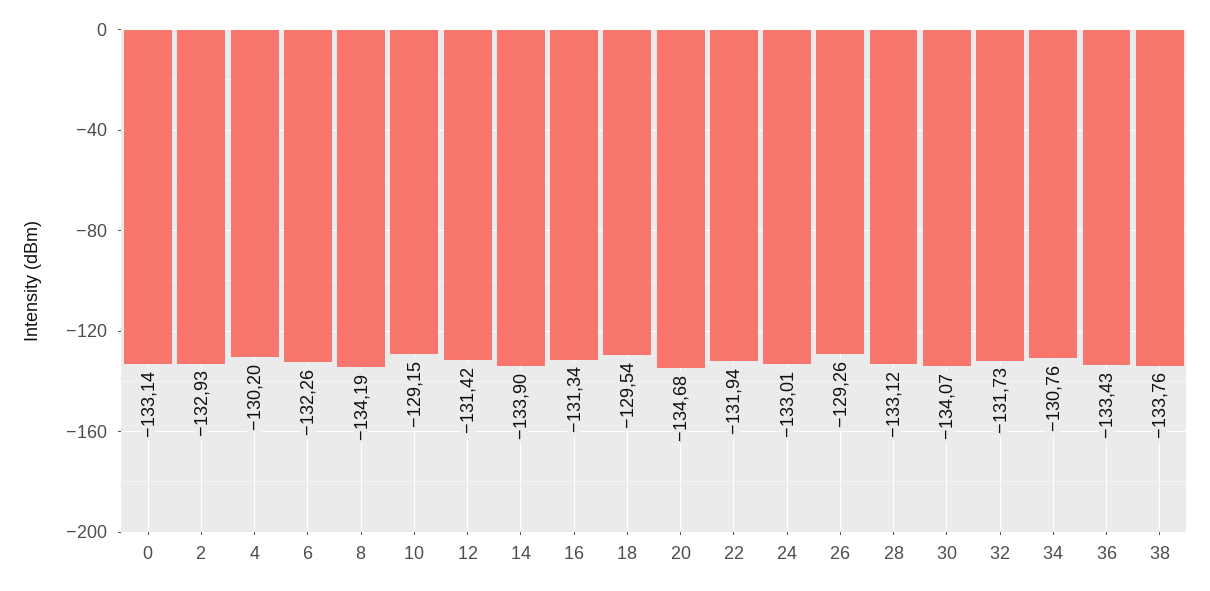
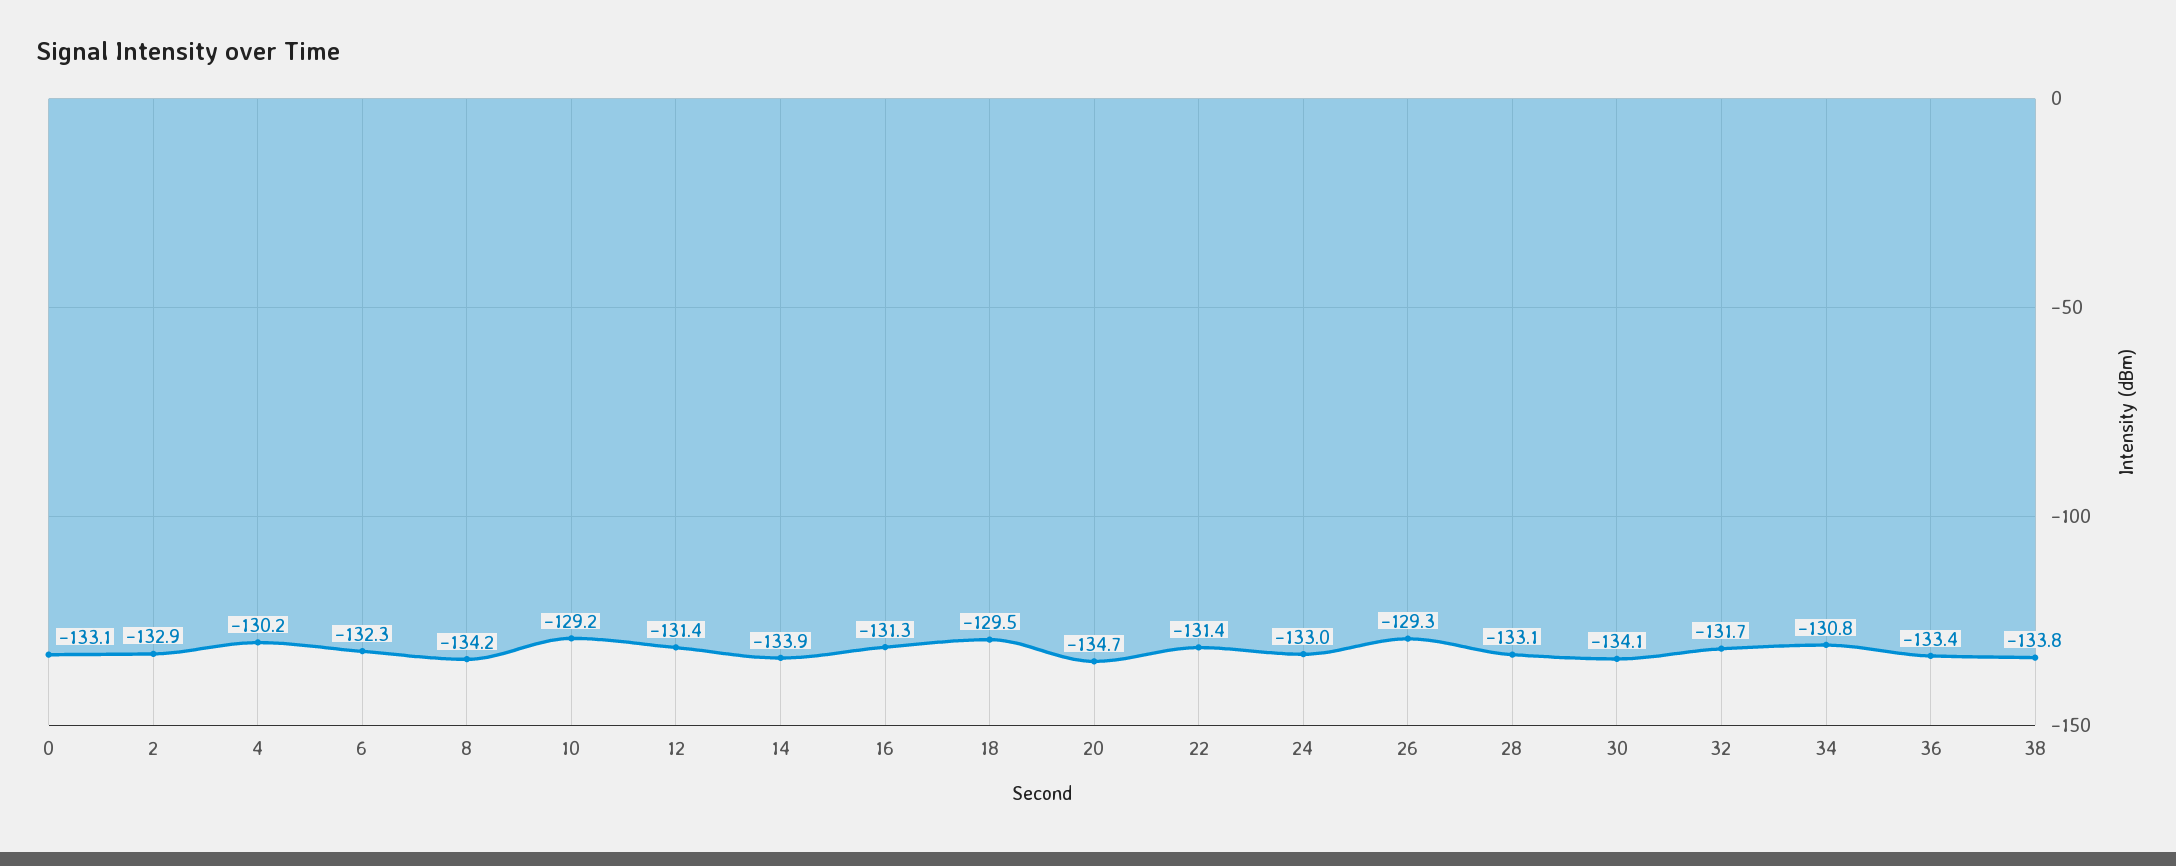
22: -131.94 -> -131.4

